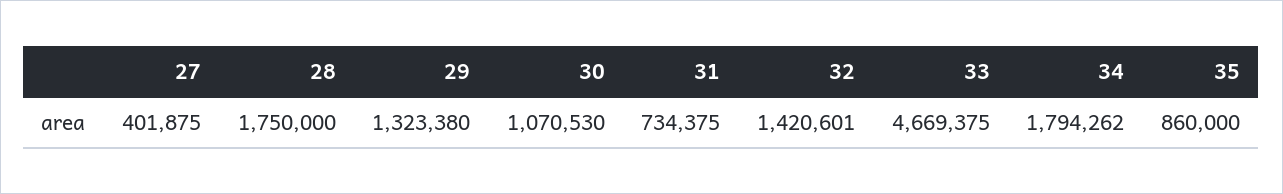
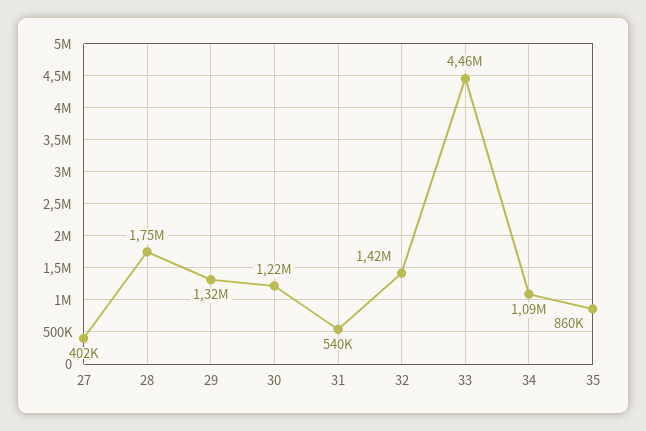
30: 1070530 -> 1220000
31: 734375 -> 540000
33: 4669375 -> 4460000
34: 1794262 -> 1090000

